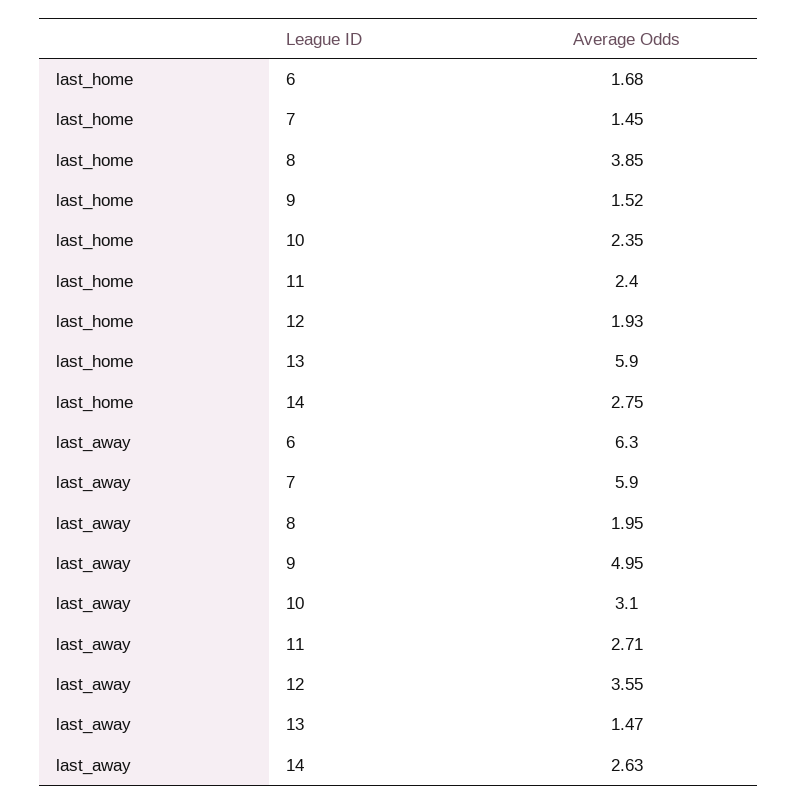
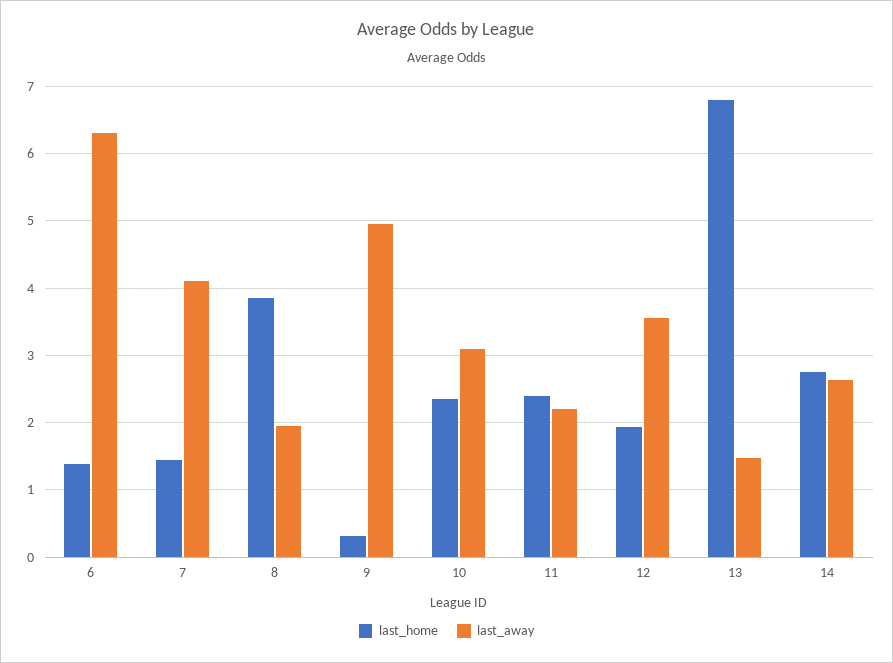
last_home, 6: 1.68 -> 1.4
last_home, 9: 1.52 -> 0.3
last_home, 13: 5.9 -> 6.8
last_away, 7: 5.9 -> 4.1
last_away, 11: 2.71 -> 2.2

